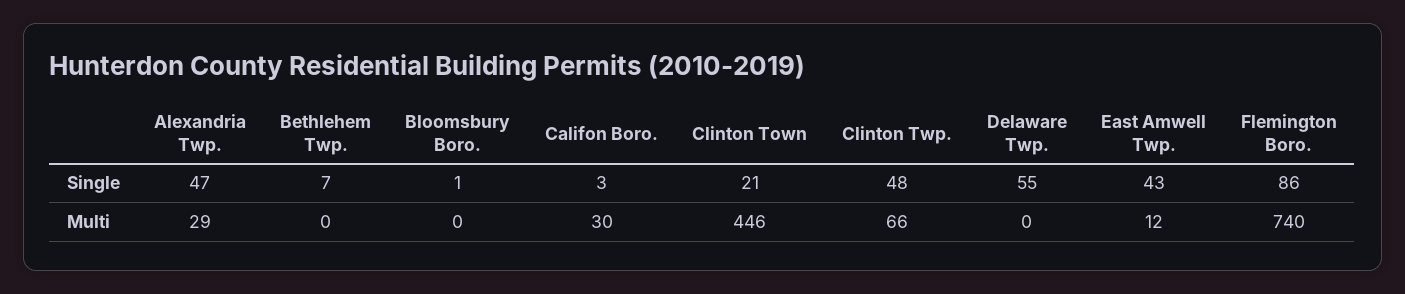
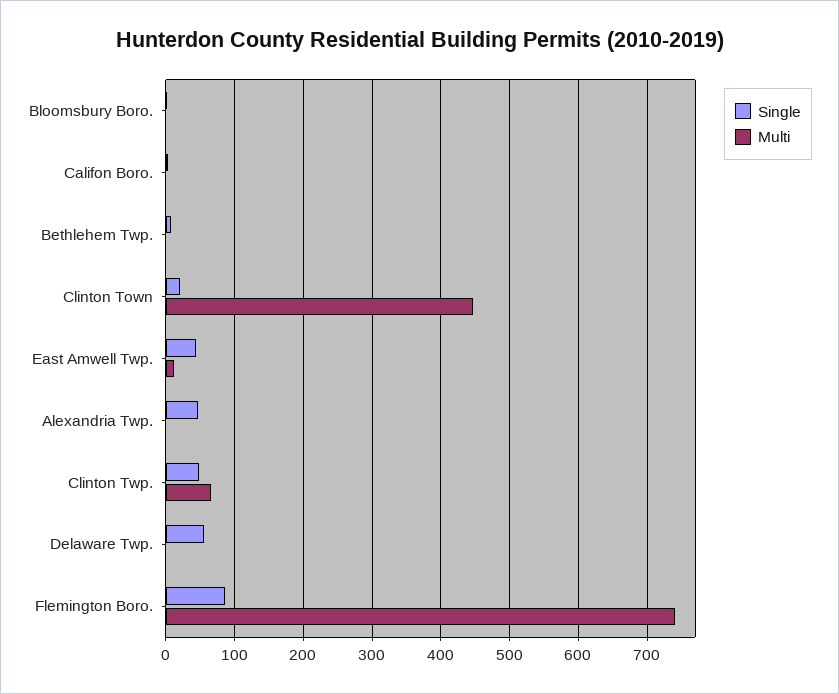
Multi, Alexandria Twp.: 29 -> 0
Multi, Califon Boro.: 30 -> 0

